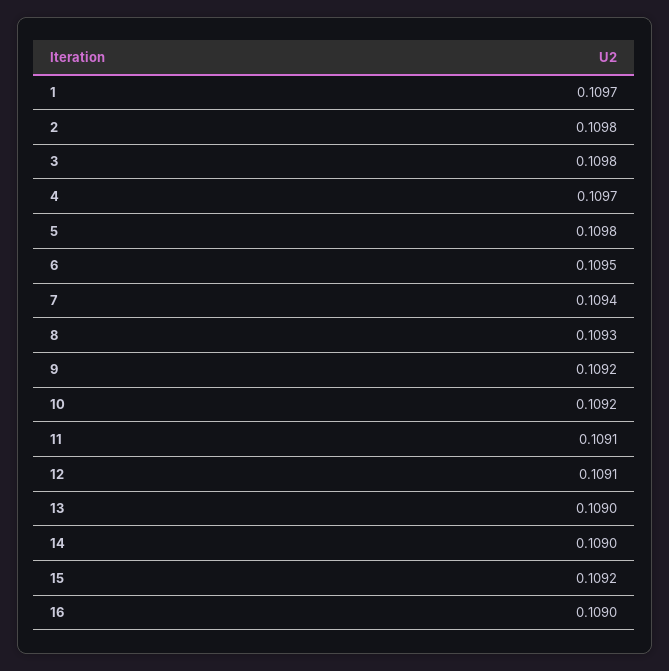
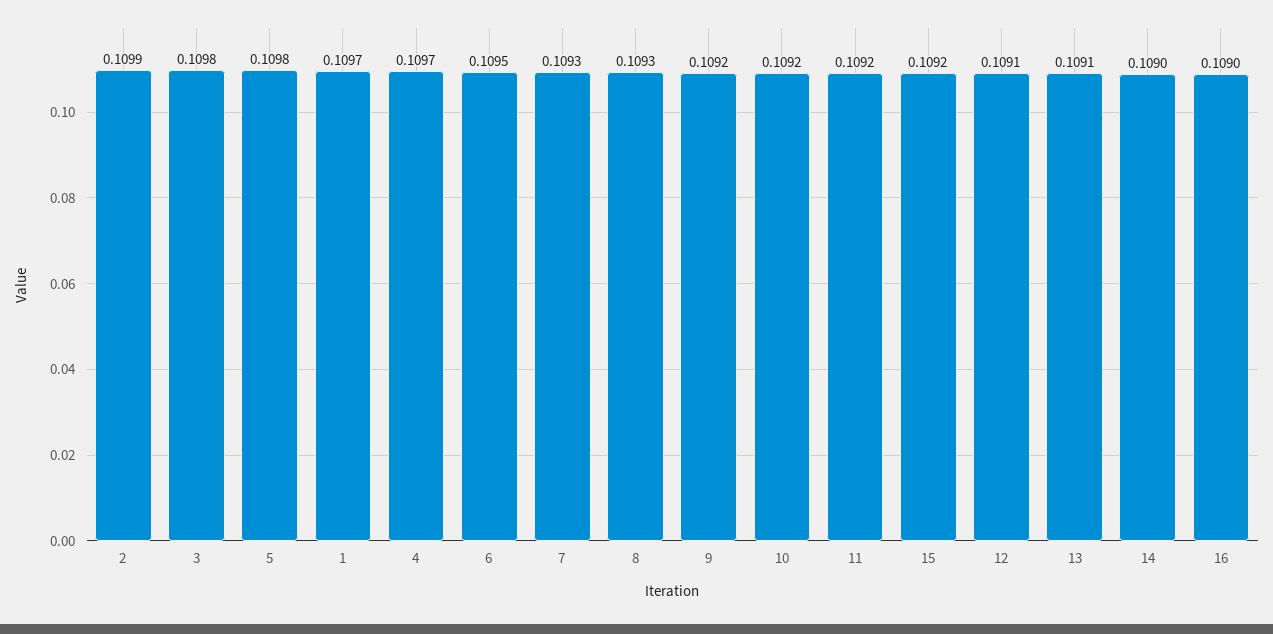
2: 0.1098 -> 0.1099
7: 0.1094 -> 0.1093
11: 0.1091 -> 0.1092
13: 0.109 -> 0.1091

